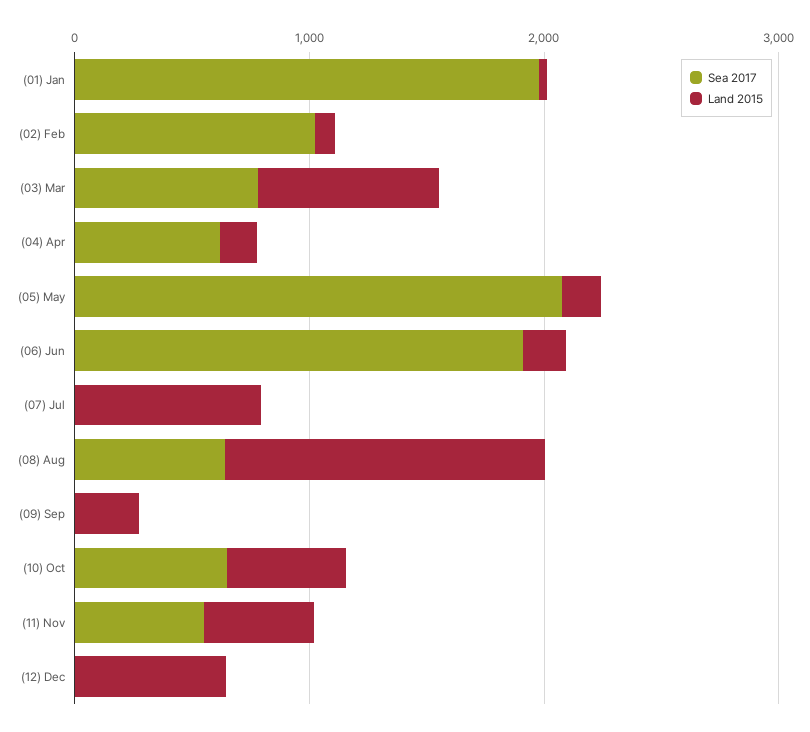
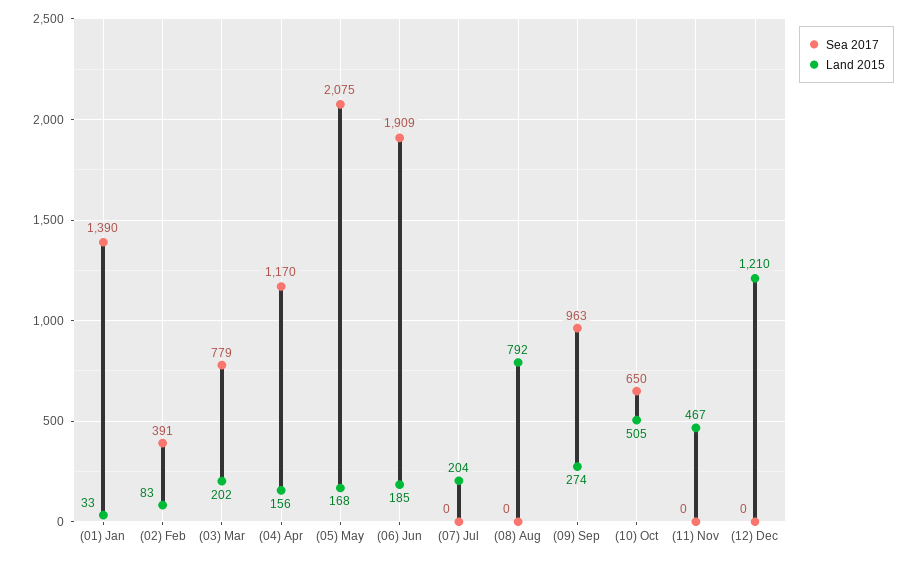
Sea 2017, (01) Jan: 2000 -> 1390
Sea 2017, (02) Feb: 1000 -> 391
Land 2015, (03) Mar: 800 -> 202
Sea 2017, (04) Apr: 600 -> 1170
Land 2015, (07) Jul: 800 -> 204
Sea 2017, (08) Aug: 600 -> 0
Land 2015, (08) Aug: 1400 -> 792
Sea 2017, (09) Sep: 0 -> 963
Sea 2017, (11) Nov: 600 -> 0
Land 2015, (12) Dec: 600 -> 1210

